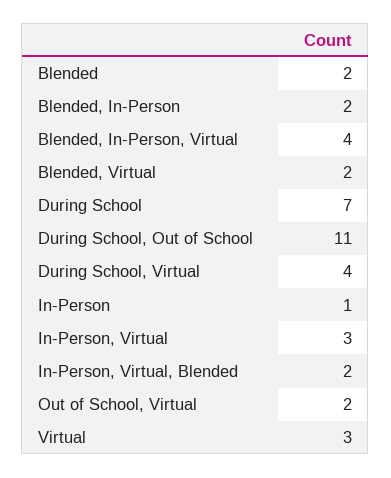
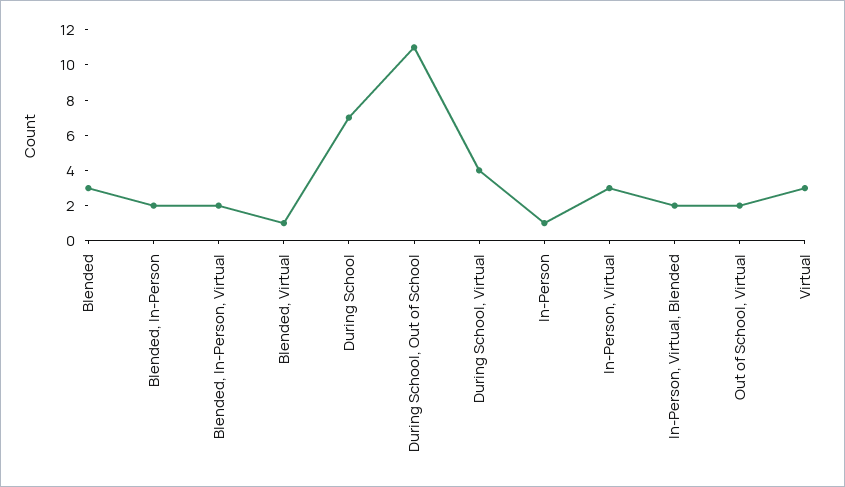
Blended: 2 -> 3
Blended, In-Person, Virtual: 4 -> 2
Blended, Virtual: 2 -> 1

